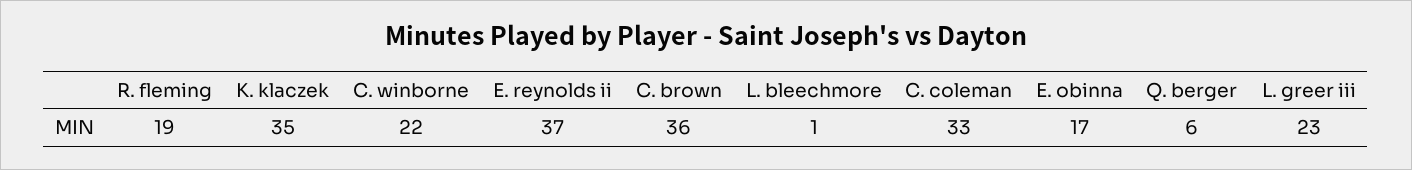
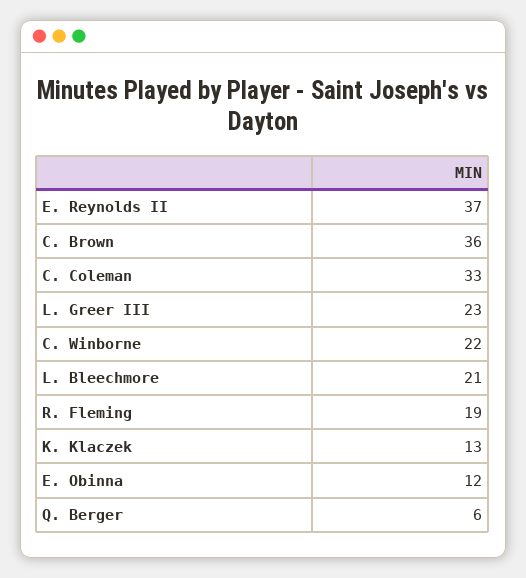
K. klaczek: 35 -> 13
L. bleechmore: 1 -> 21
E. obinna: 17 -> 12

